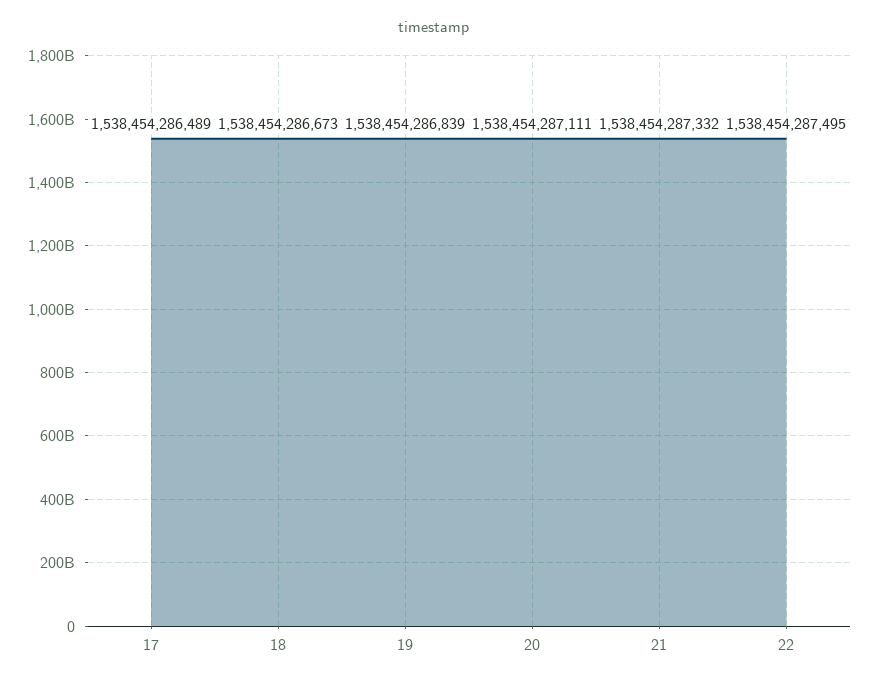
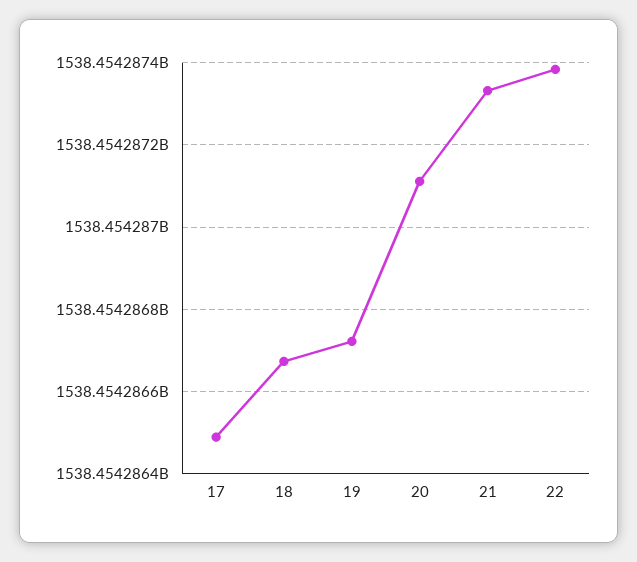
19: 1538454286839 -> 1538454286720
22: 1538454287495 -> 1538454287380

